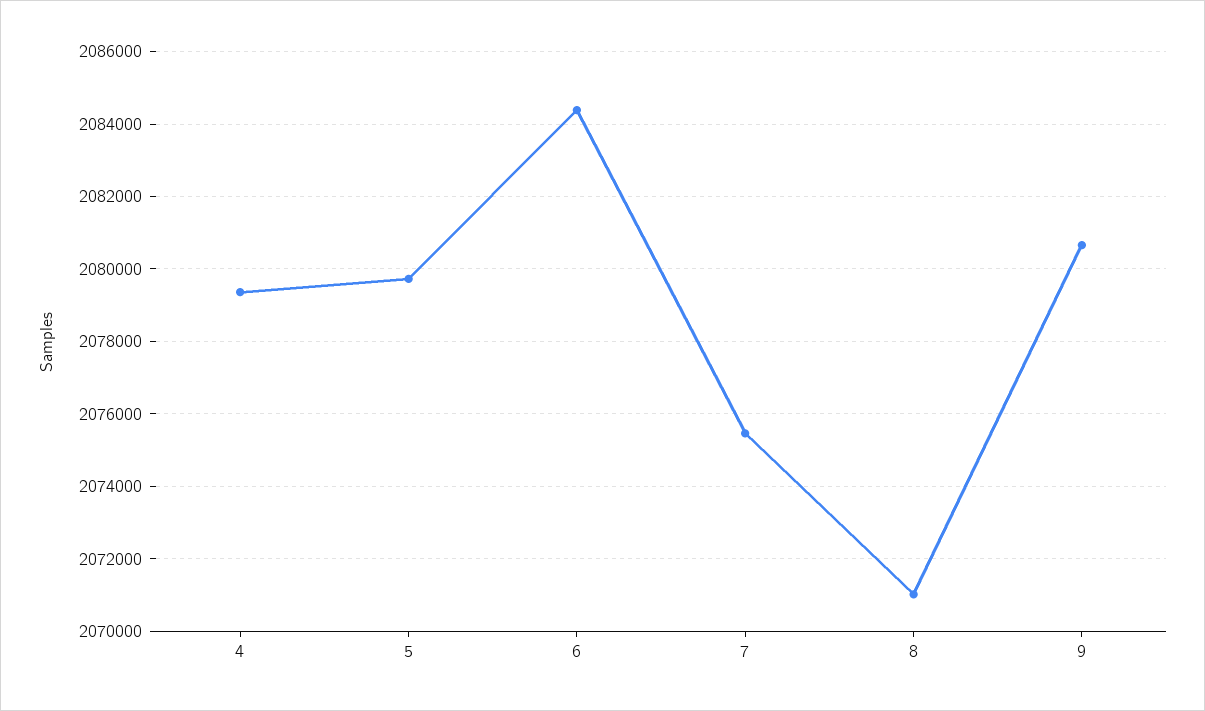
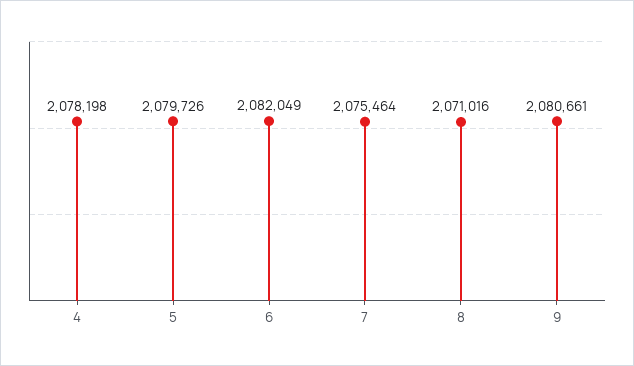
4: 2079400 -> 2078198
6: 2084400 -> 2082049

